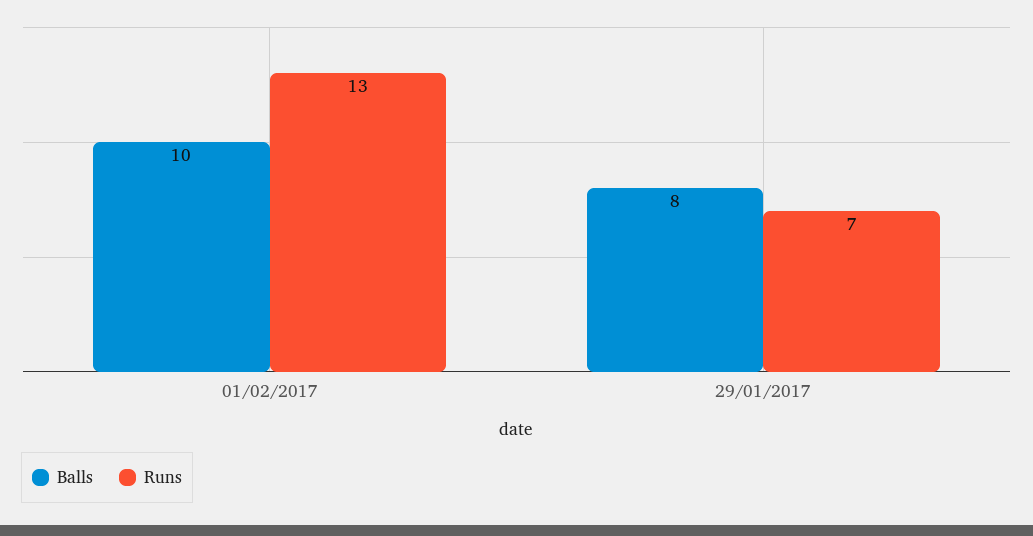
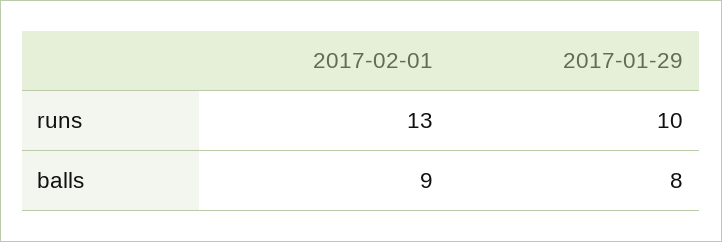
Balls, 01/02/2017: 10 -> 9
Runs, 29/01/2017: 7 -> 10

